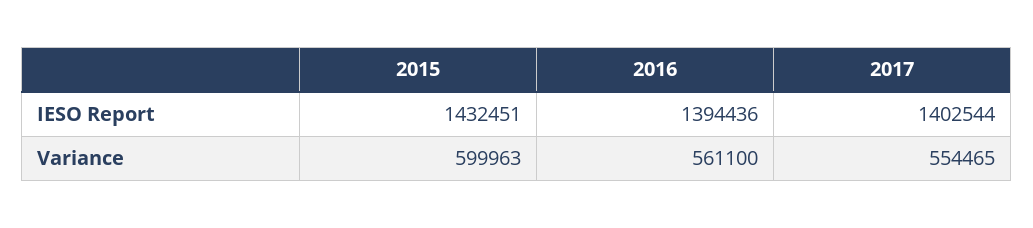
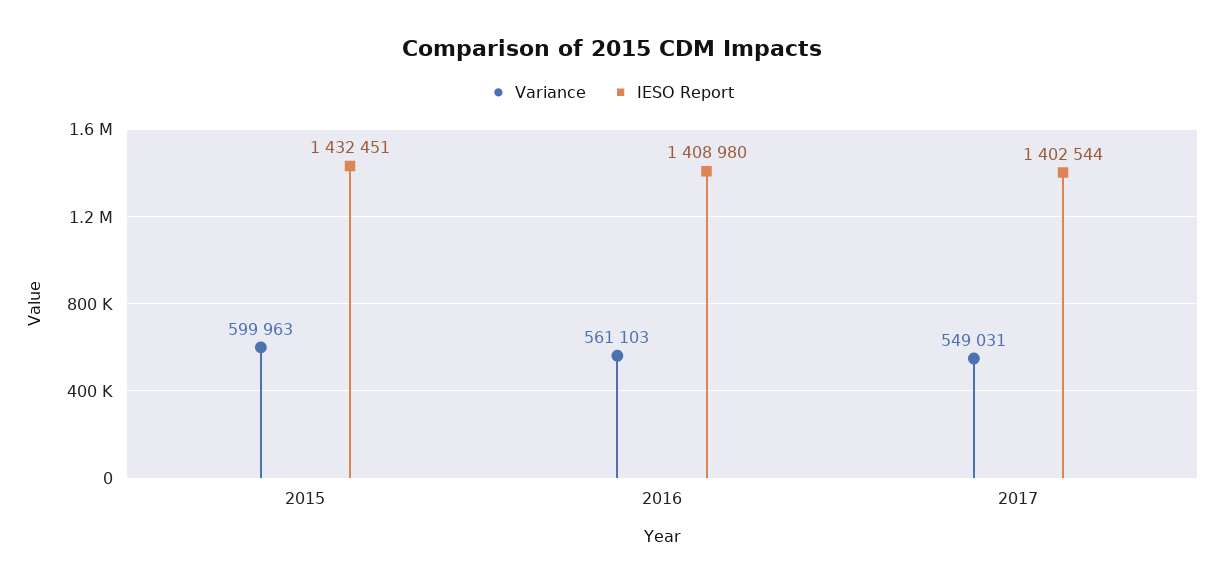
IESO Report, 2016: 1394436 -> 1408980
Variance, 2016: 561100 -> 561103
Variance, 2017: 554465 -> 549031

